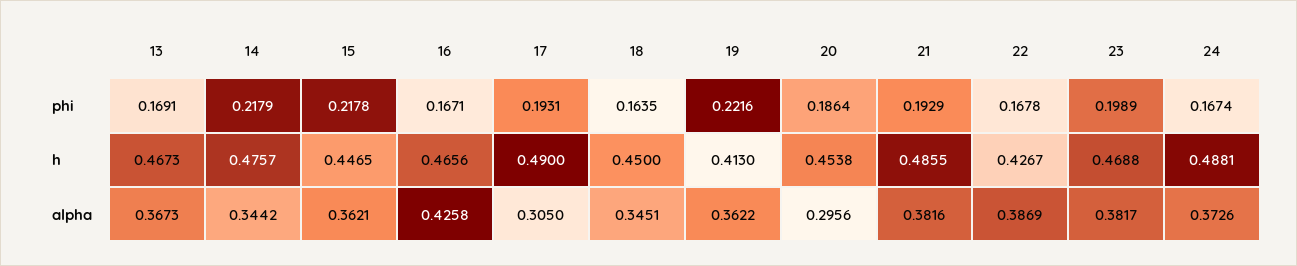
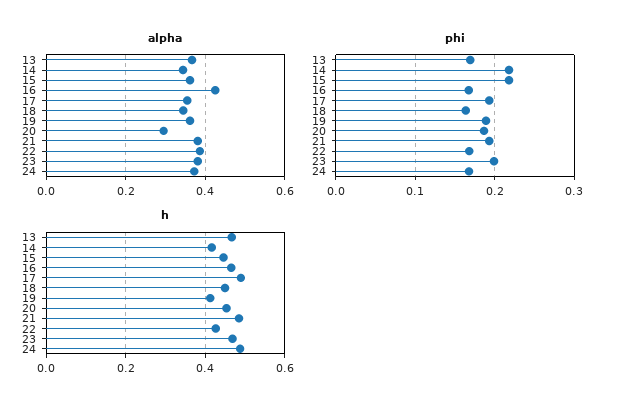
phi, 19: 0.2216 -> 0.19
h, 14: 0.4757 -> 0.42
alpha, 17: 0.305 -> 0.36

